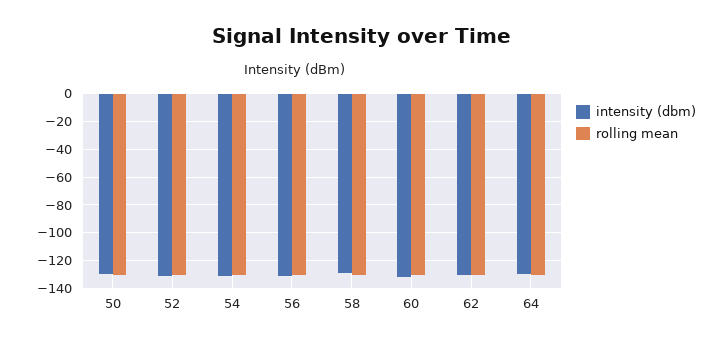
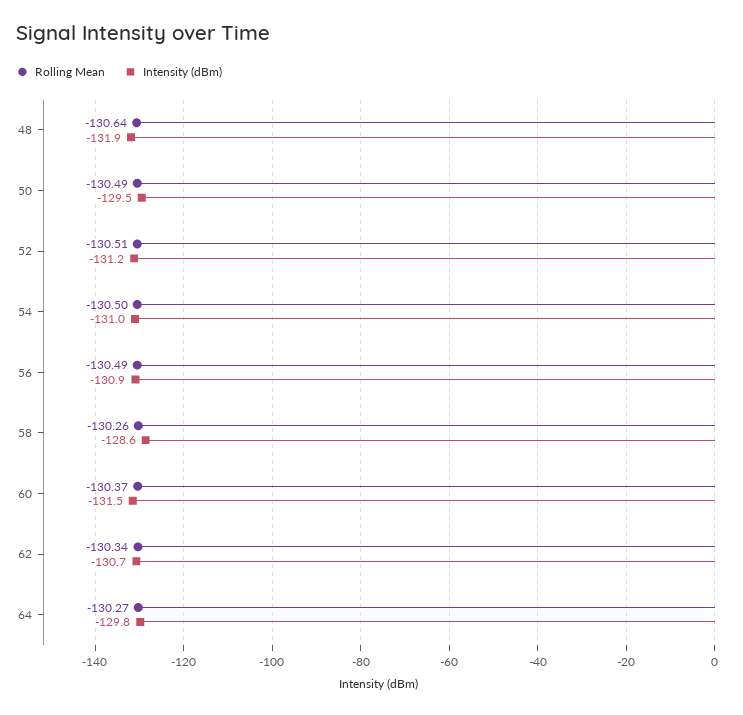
rolling mean, 48: none -> -130.64
intensity (dbm), 48: none -> -131.9

